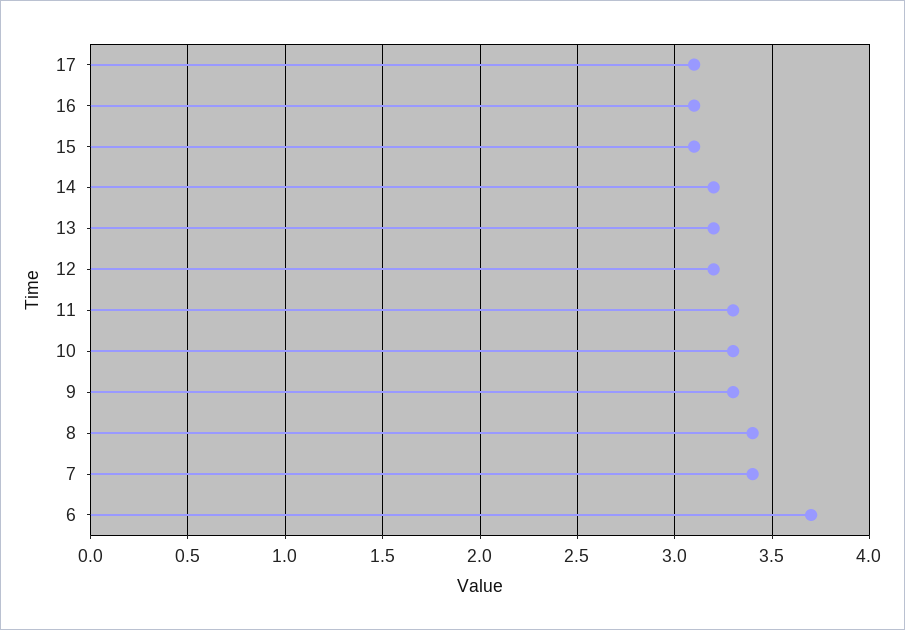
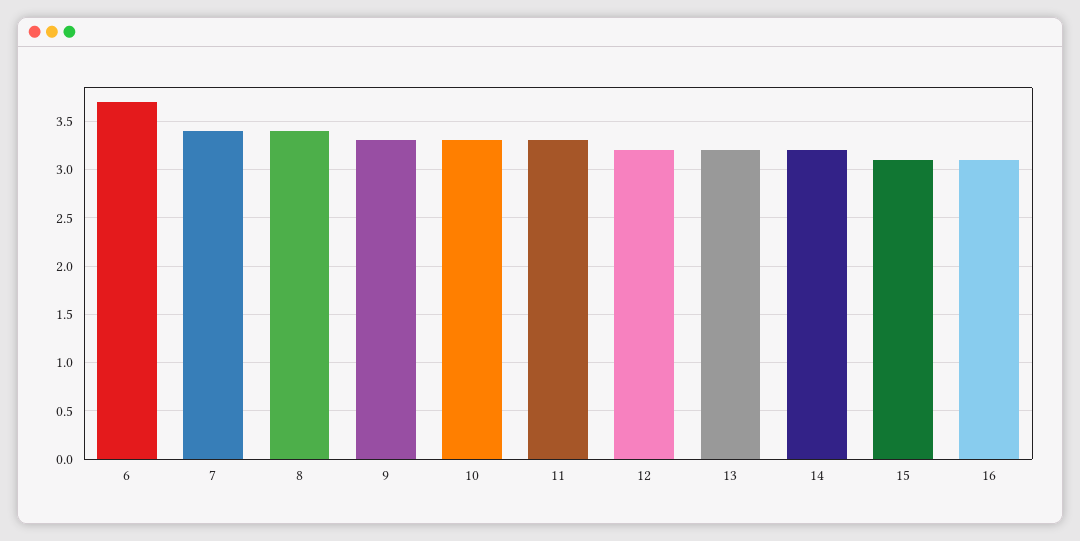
17: 3.1 -> none

